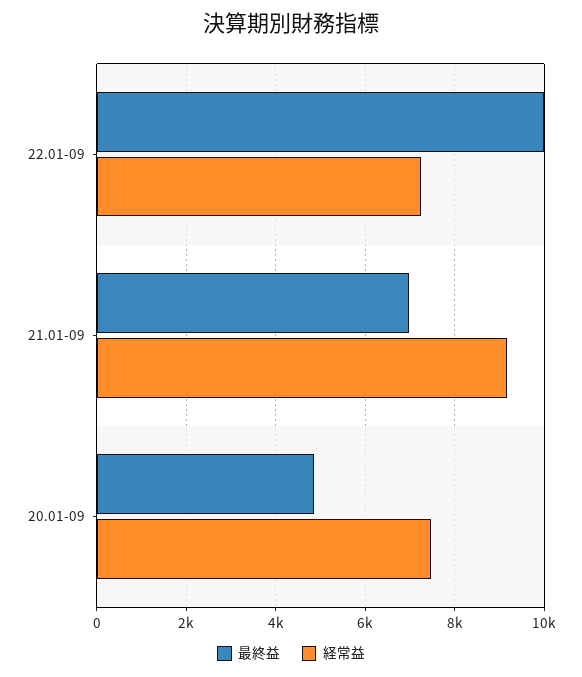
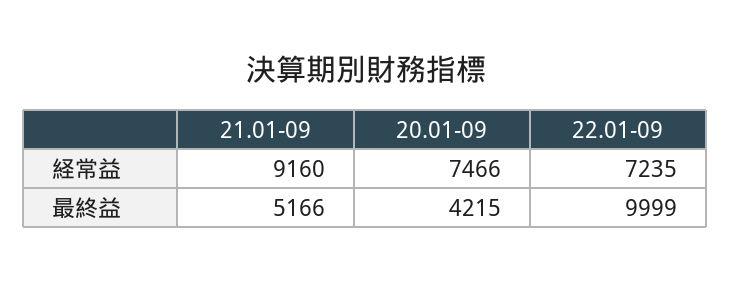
最終益, 21.01-09: 7000 -> 5166
最終益, 20.01-09: 4800 -> 4215

